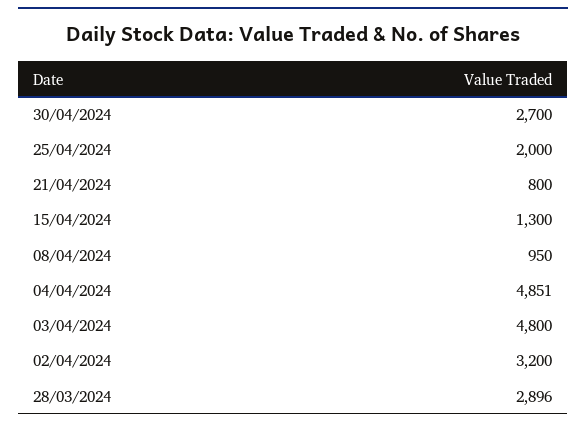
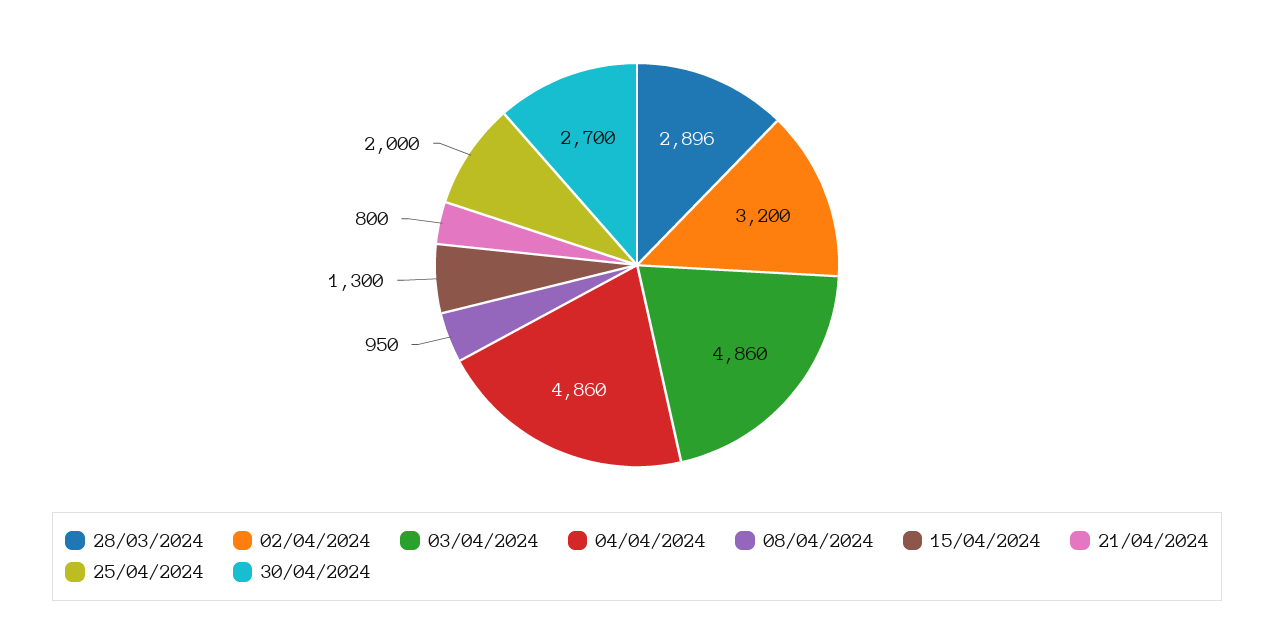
04/04/2024: 4851 -> 4860
03/04/2024: 4800 -> 4860

